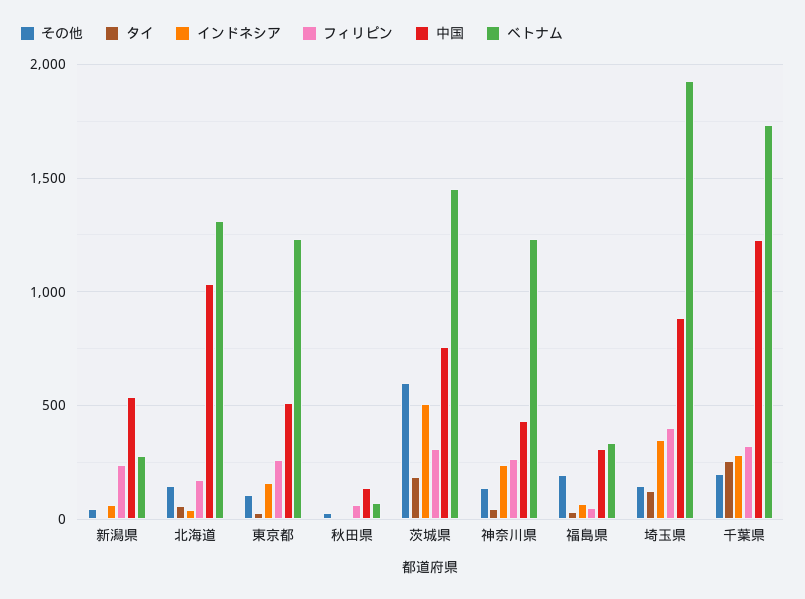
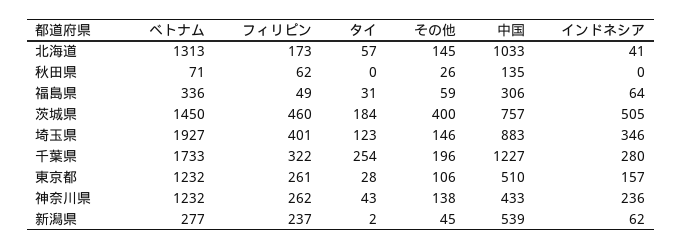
その他, 茨城県: 600 -> 400
フィリピン, 茨城県: 300 -> 460
その他, 福島県: 200 -> 59

